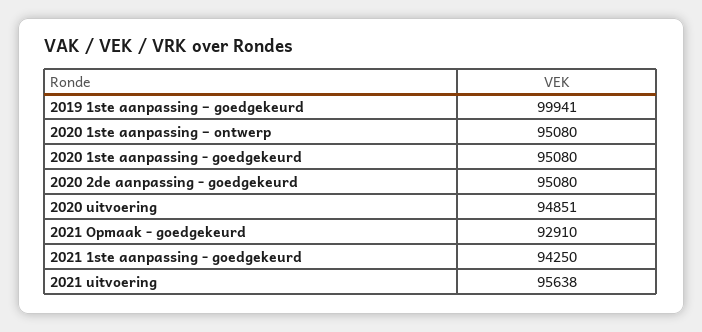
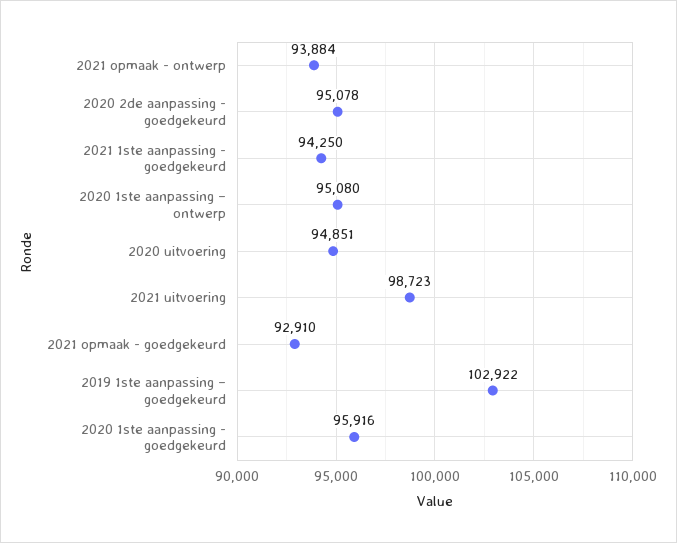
2019 1ste aanpassing – goedgekeurd: 99941 -> 102922
2020 1ste aanpassing - goedgekeurd: 95080 -> 95916
2020 2de aanpassing - goedgekeurd: 95080 -> 95078
2021 uitvoering: 95638 -> 98723
2021 opmaak - ontwerp: none -> 93884

